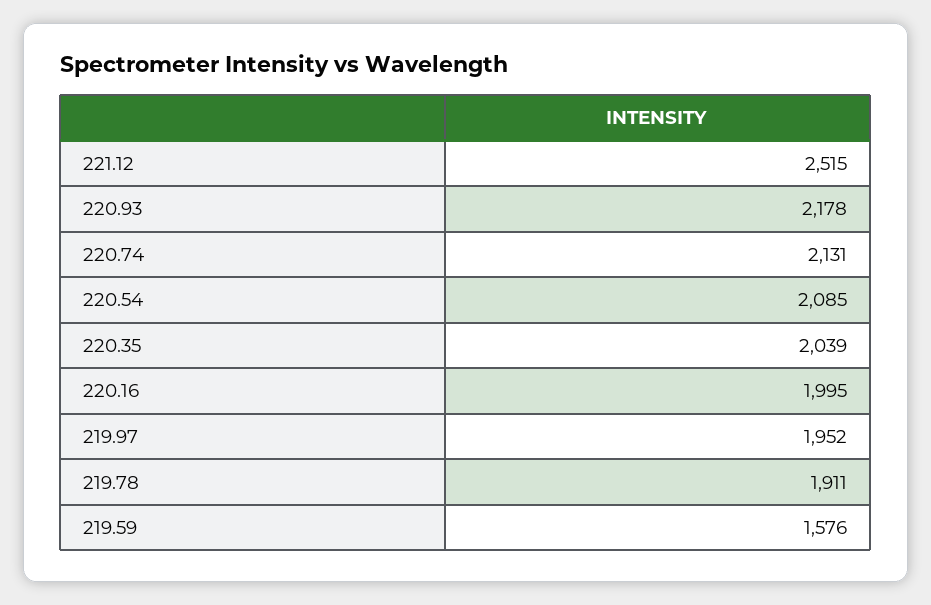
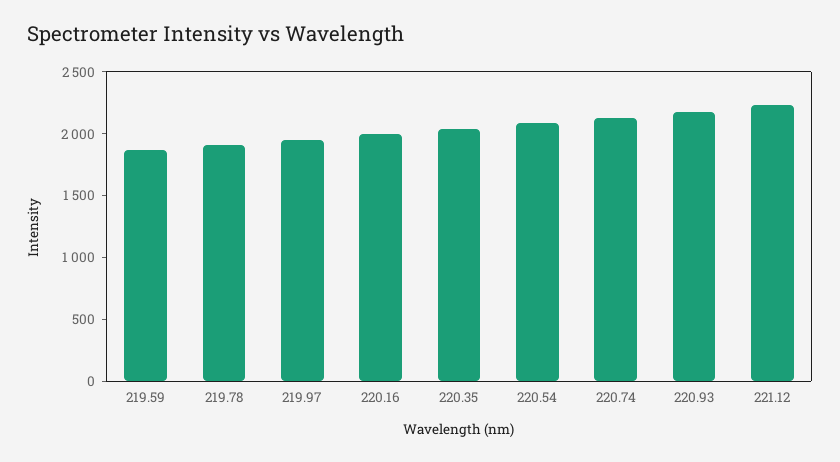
221.12: 2515 -> 2200
219.59: 1576 -> 1900

